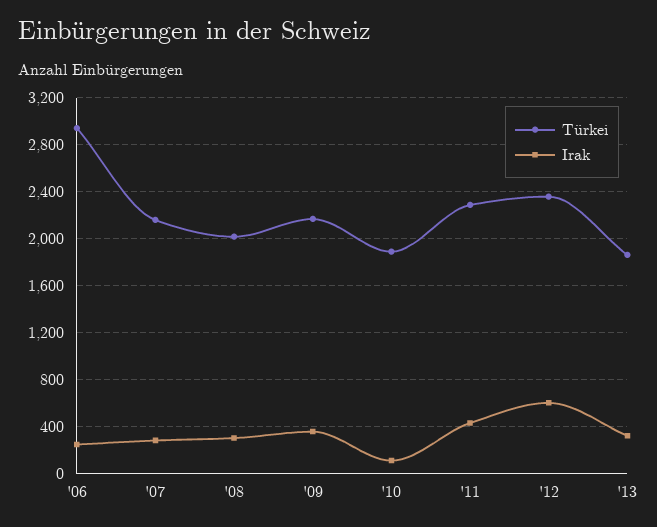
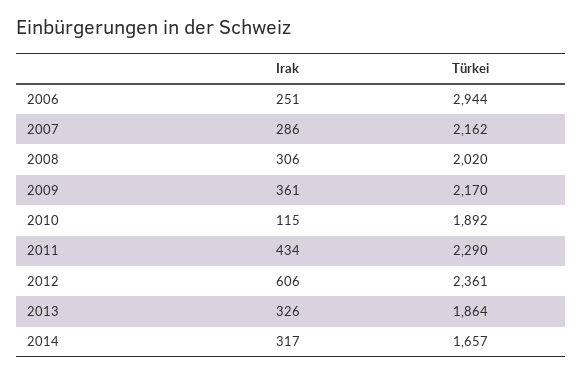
Irak, 2014: none -> 317
Türkei, 2014: none -> 1657

